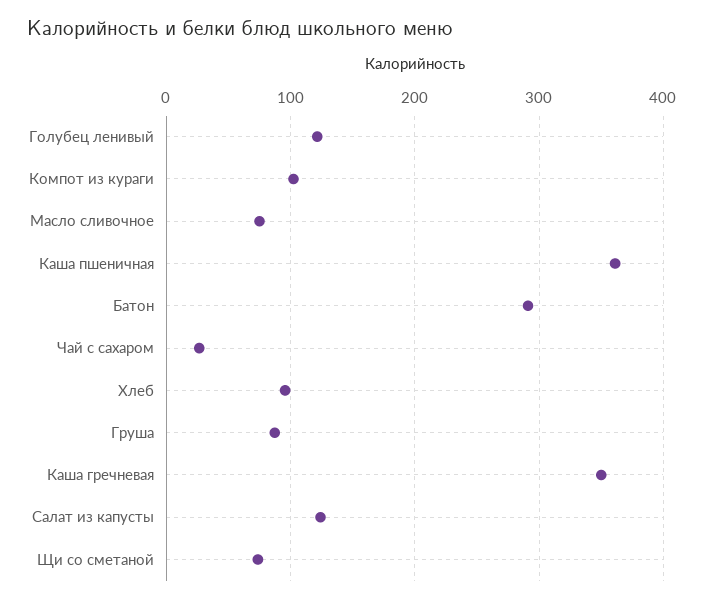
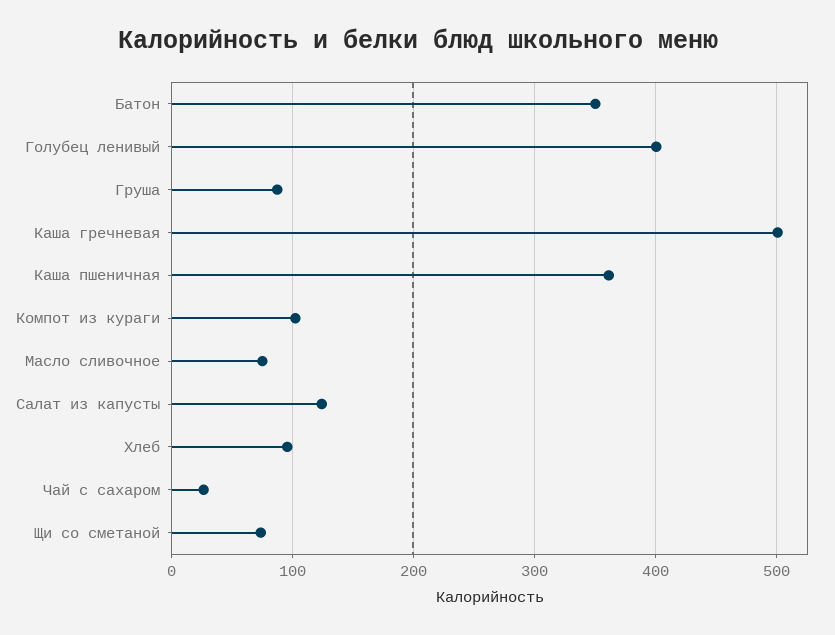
Голубец ленивый: 120 -> 400
Батон: 290 -> 350
Каша гречневая: 350 -> 500

